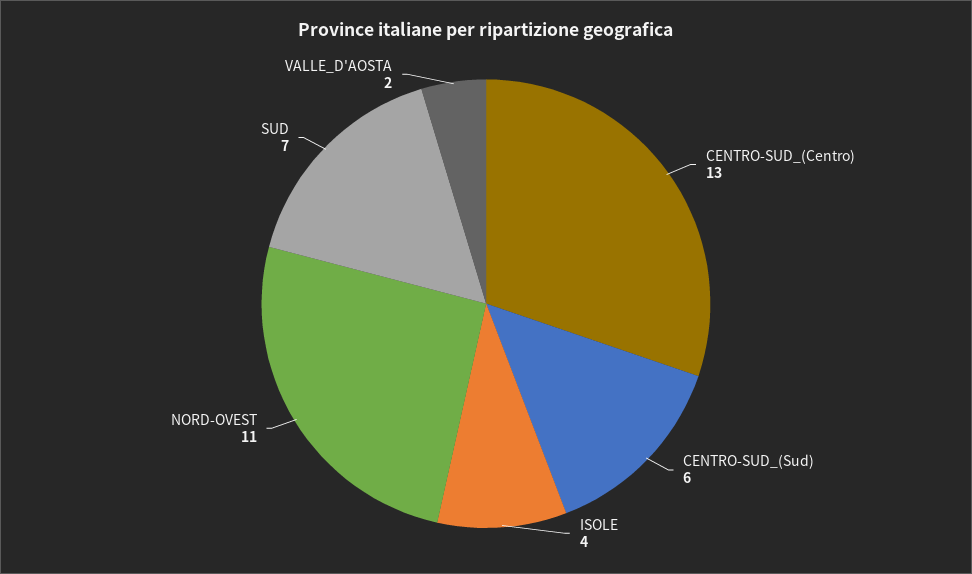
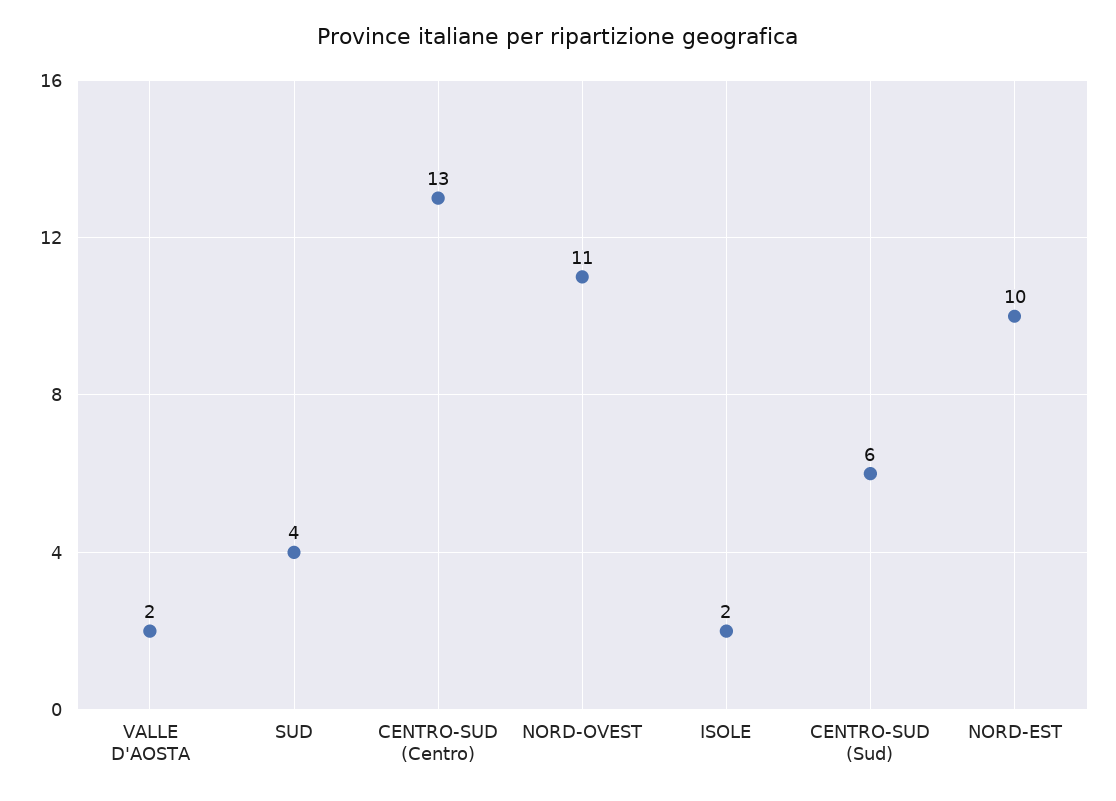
ISOLE: 4 -> 2
SUD: 7 -> 4
NORD-EST: none -> 10

